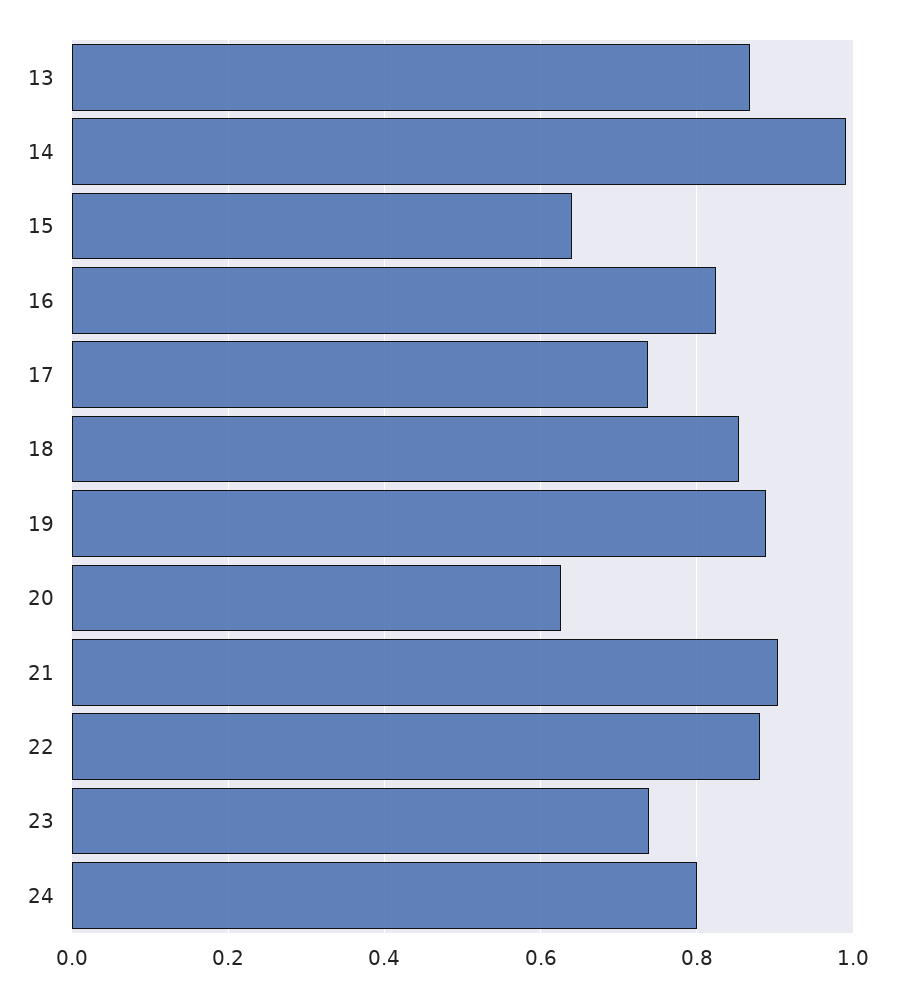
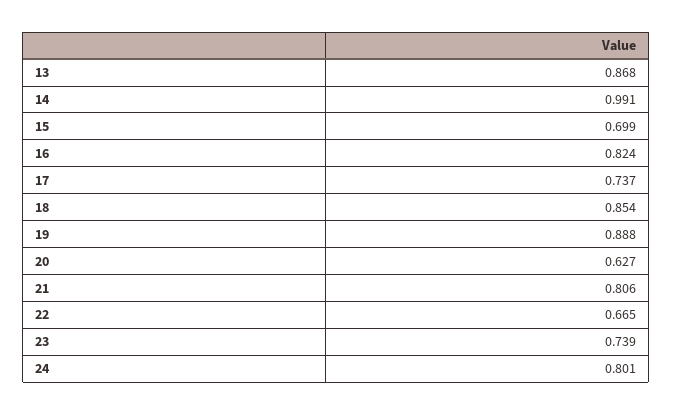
15: 0.64 -> 0.699
21: 0.9 -> 0.806
22: 0.88 -> 0.665

